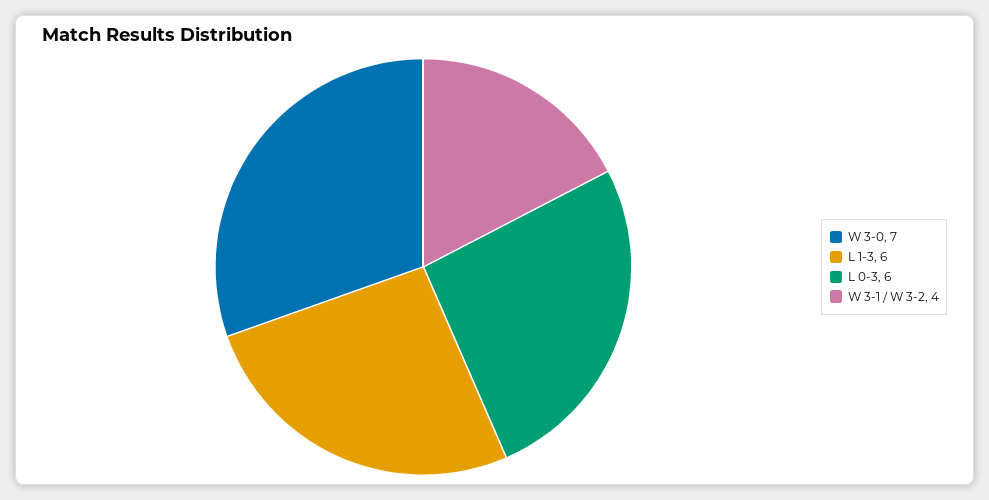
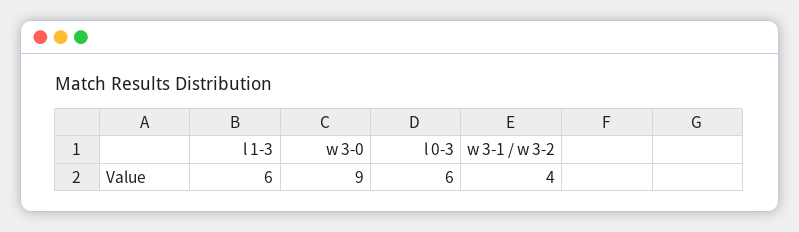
W 3-0: 7 -> 9

